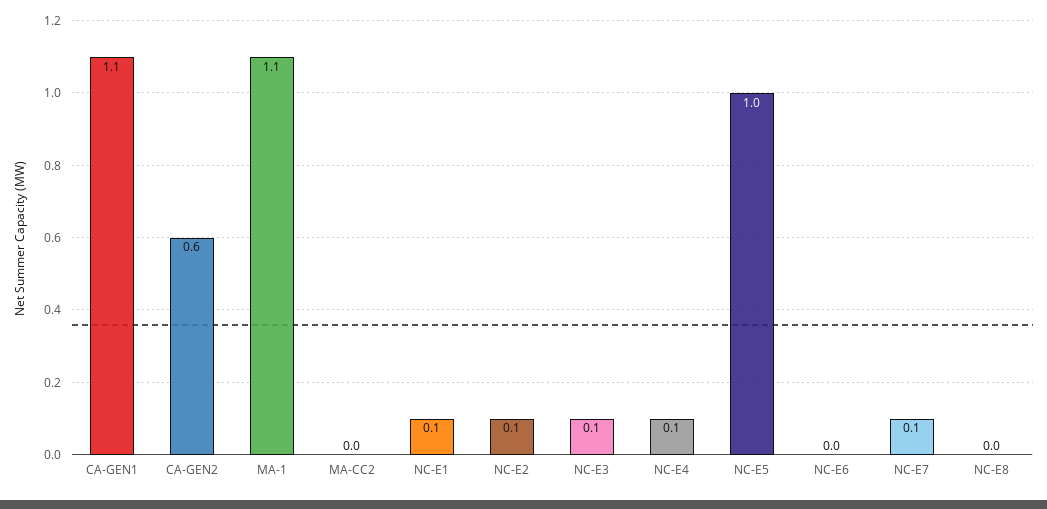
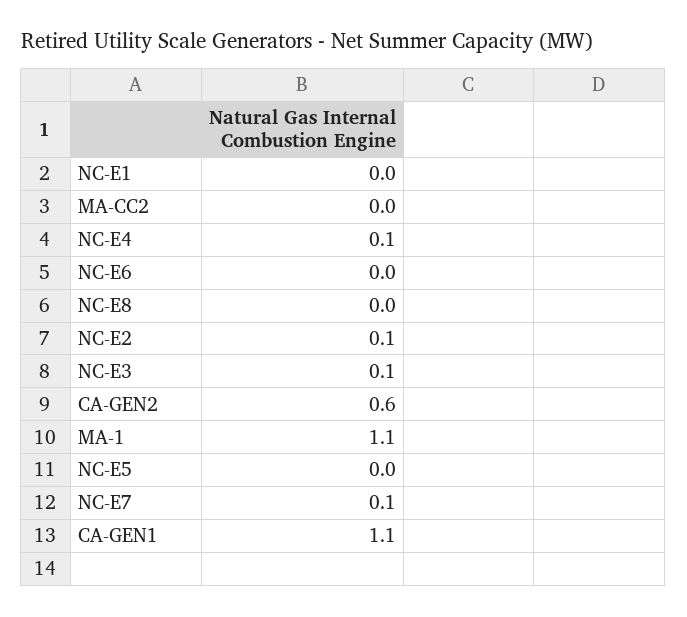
NC-E1: 0.1 -> 0
NC-E5: 1 -> 0

